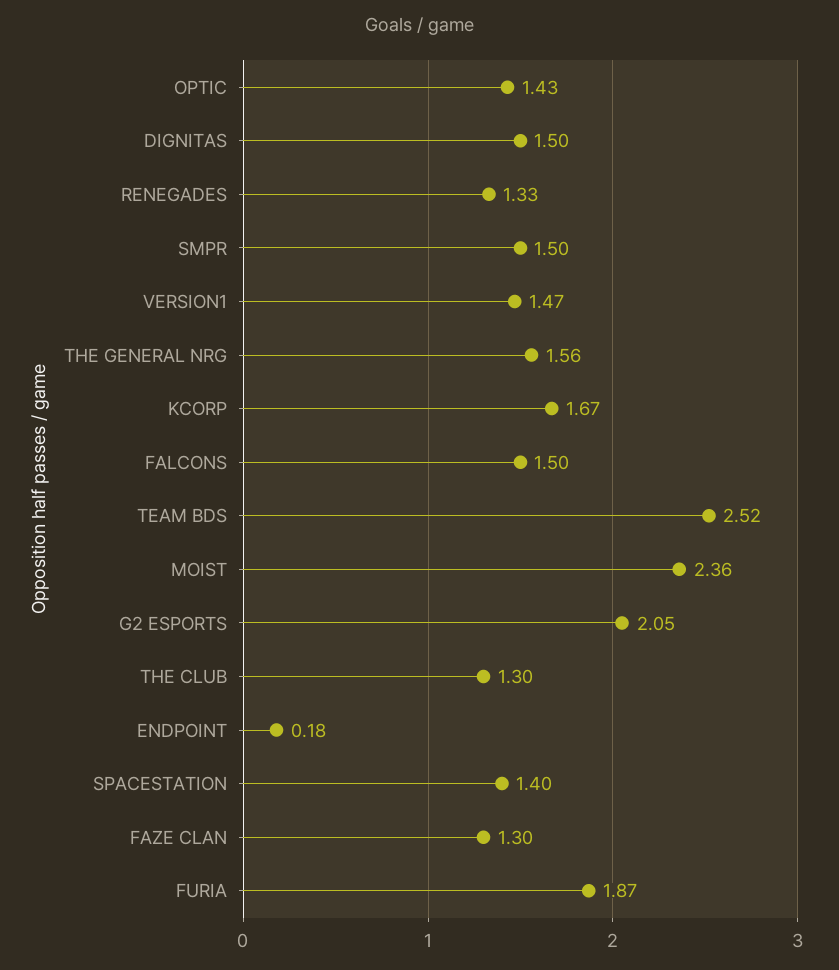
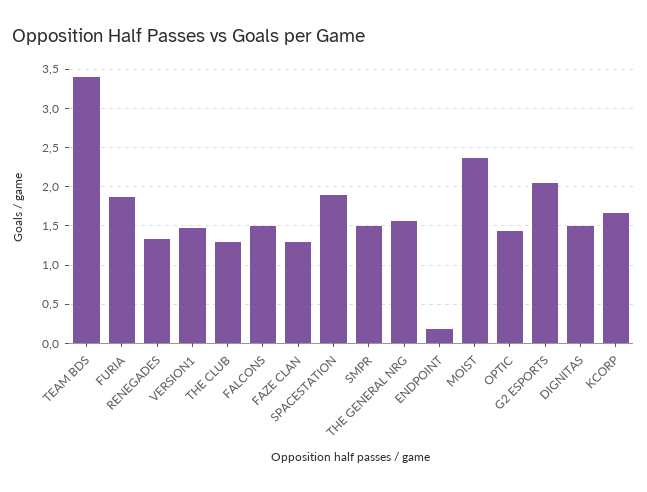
TEAM BDS: 2.52 -> 3.4
SPACESTATION: 1.4 -> 1.9

